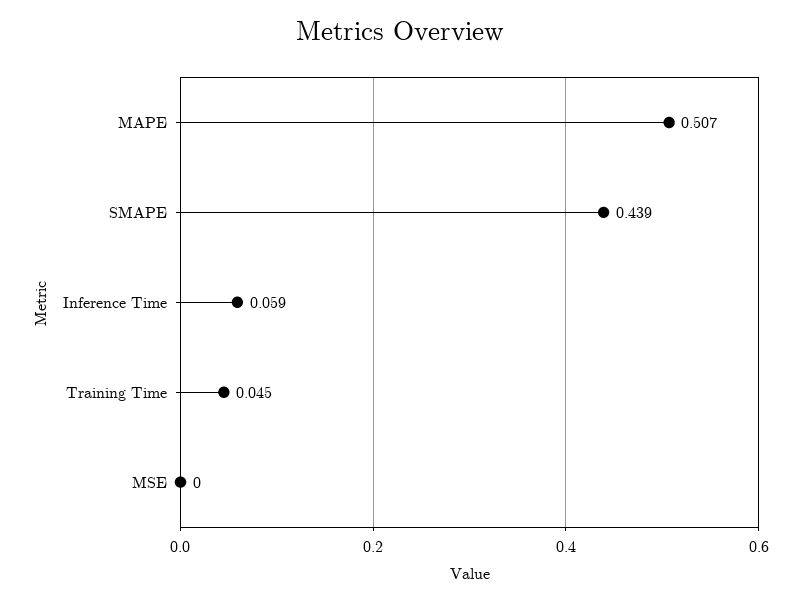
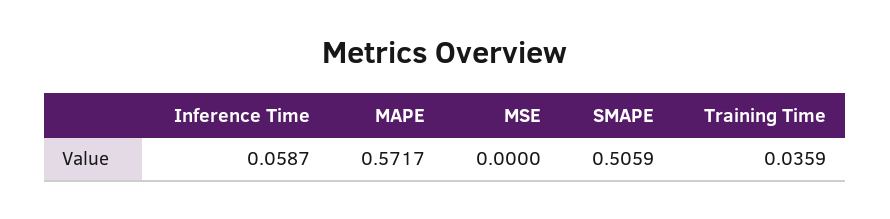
MAPE: 0.507 -> 0.5717
SMAPE: 0.439 -> 0.5059
Training Time: 0.045 -> 0.0359

